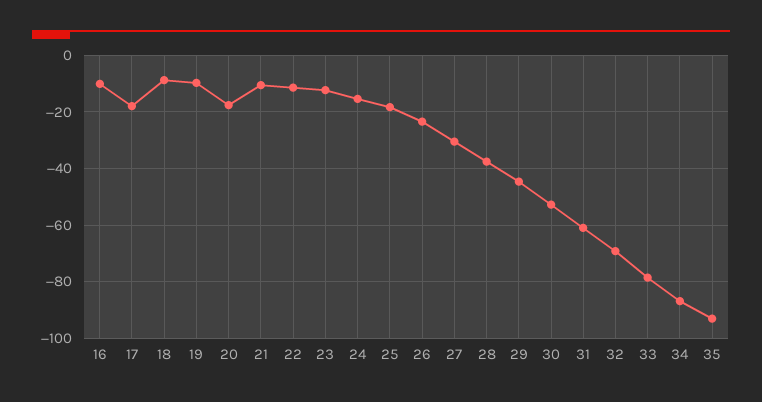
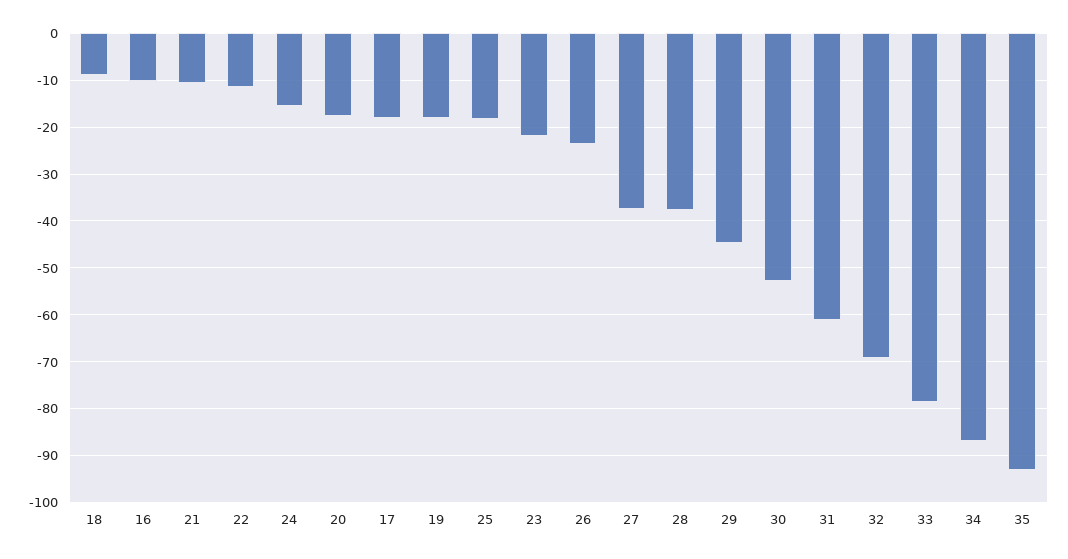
19: -10 -> -18
23: -12.5 -> -22
27: -30 -> -38

